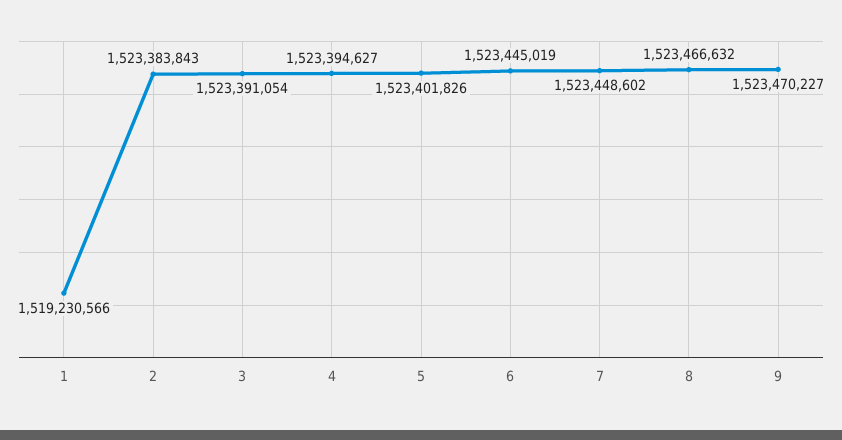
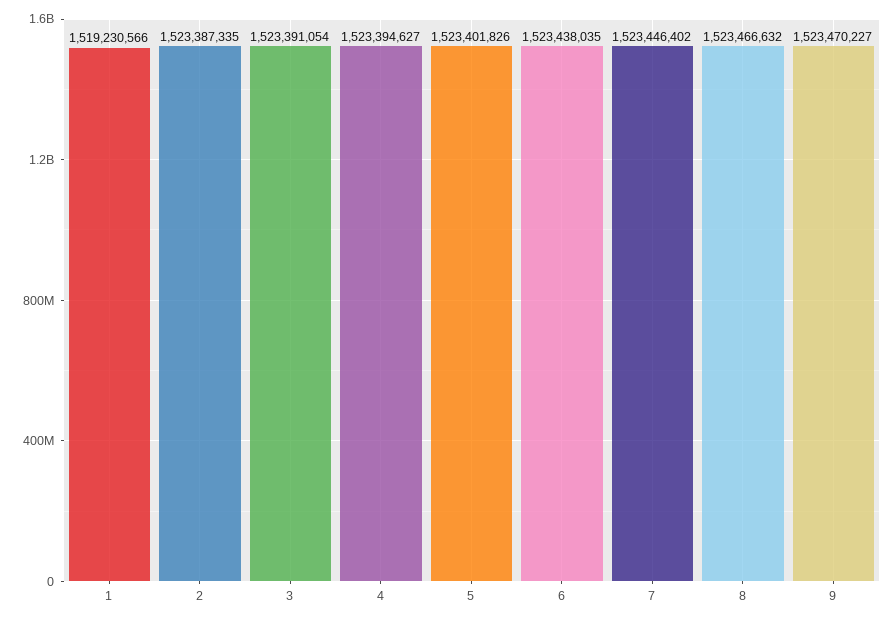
2: 1523383843 -> 1523387335
6: 1523445019 -> 1523438035
7: 1523448602 -> 1523446402

